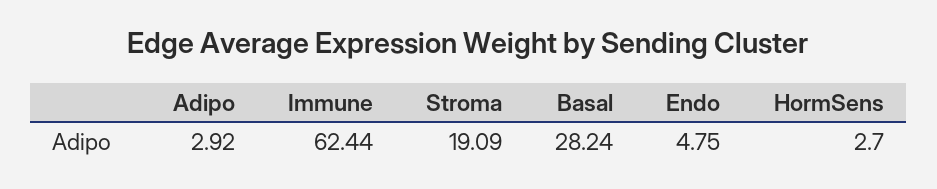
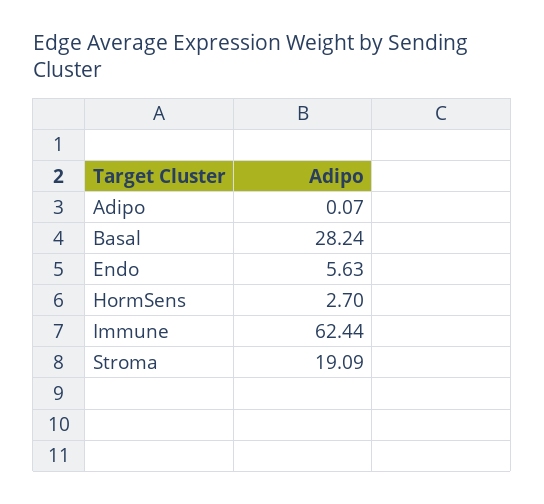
Adipo: 2.92 -> 0.07
Endo: 4.75 -> 5.63

